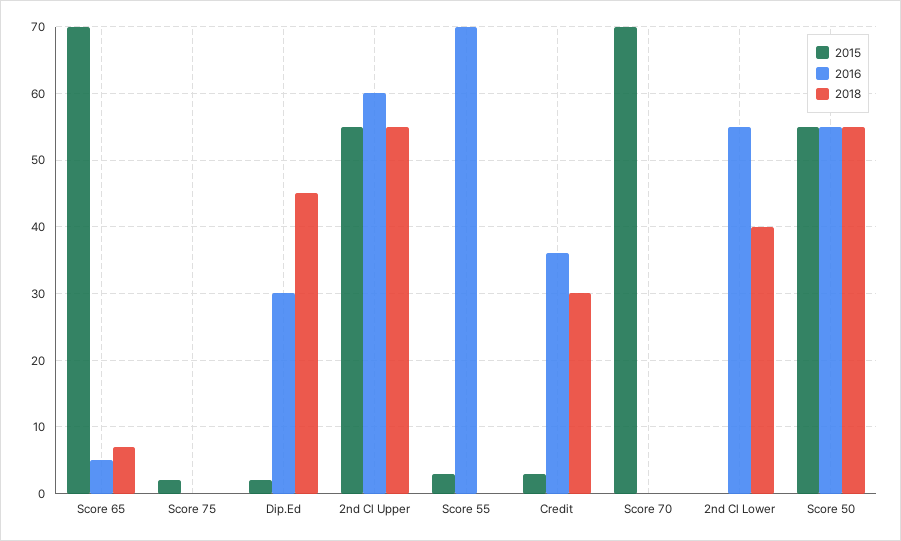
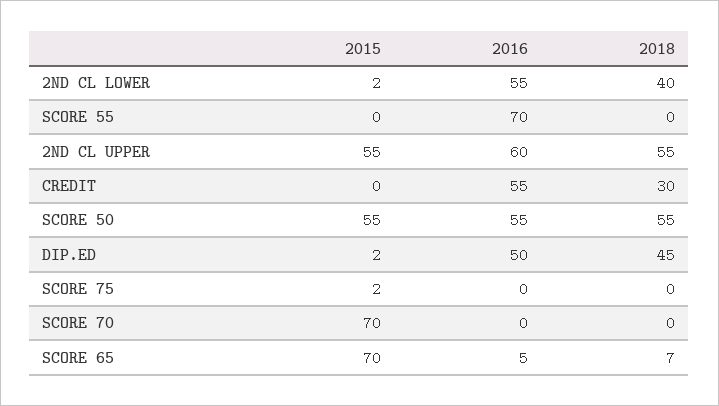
2016, Dip.Ed: 30 -> 50
2015, Score 55: 3 -> 0
2015, Credit: 3 -> 0
2016, Credit: 36 -> 55
2015, 2nd Cl Lower: 0 -> 2

